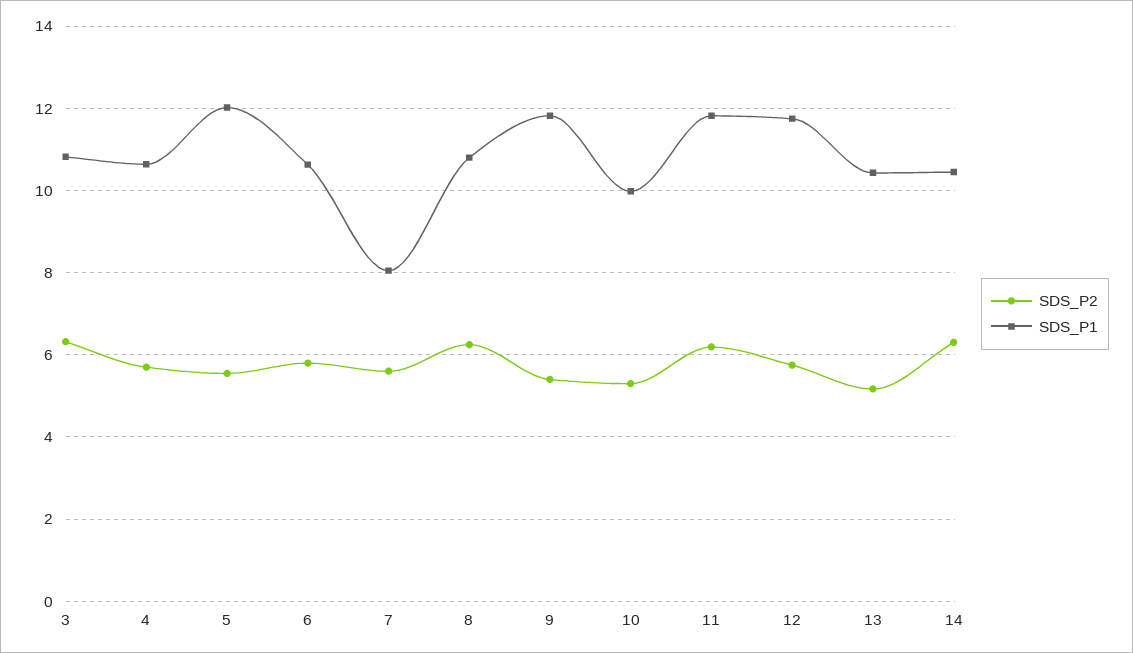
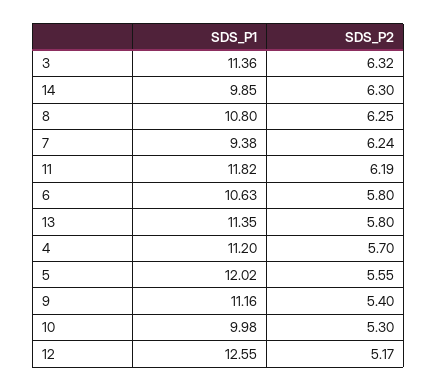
SDS_P1, 3: 10.8 -> 11.36
SDS_P1, 4: 10.6 -> 11.2
SDS_P2, 7: 5.6 -> 6.24
SDS_P1, 7: 8 -> 9.38
SDS_P1, 9: 11.8 -> 11.16
SDS_P2, 12: 5.8 -> 5.17
SDS_P1, 12: 11.8 -> 12.55
SDS_P2, 13: 5.2 -> 5.8
SDS_P1, 13: 10.4 -> 11.35
SDS_P1, 14: 10.4 -> 9.85

